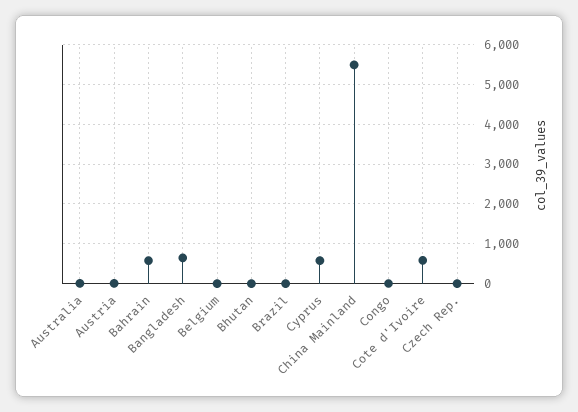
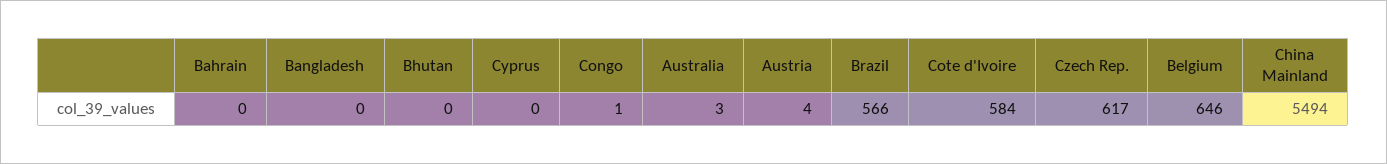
Bahrain: 600 -> 0
Bangladesh: 600 -> 0
Belgium: 0 -> 646
Brazil: 0 -> 566
Cyprus: 600 -> 0
Czech Rep.: 0 -> 617

